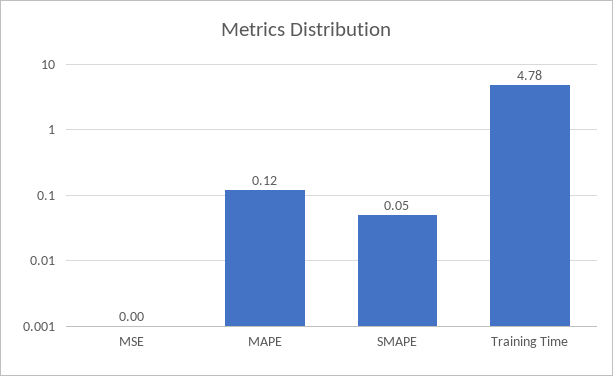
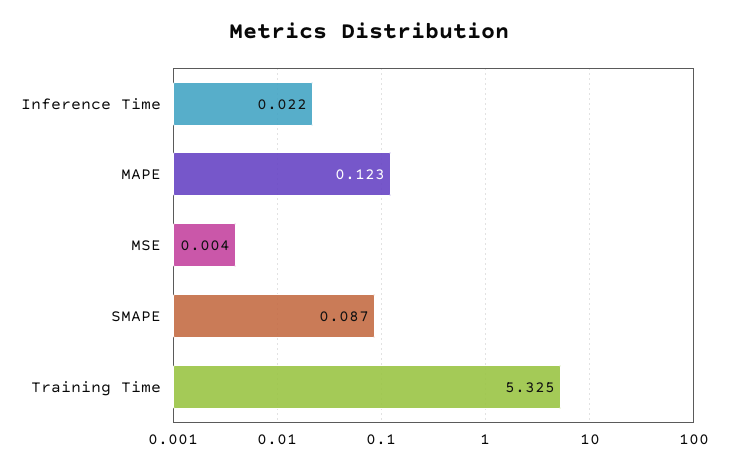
SMAPE: 0.05 -> 0.087
Training Time: 4.78 -> 5.325
Inference Time: none -> 0.022

